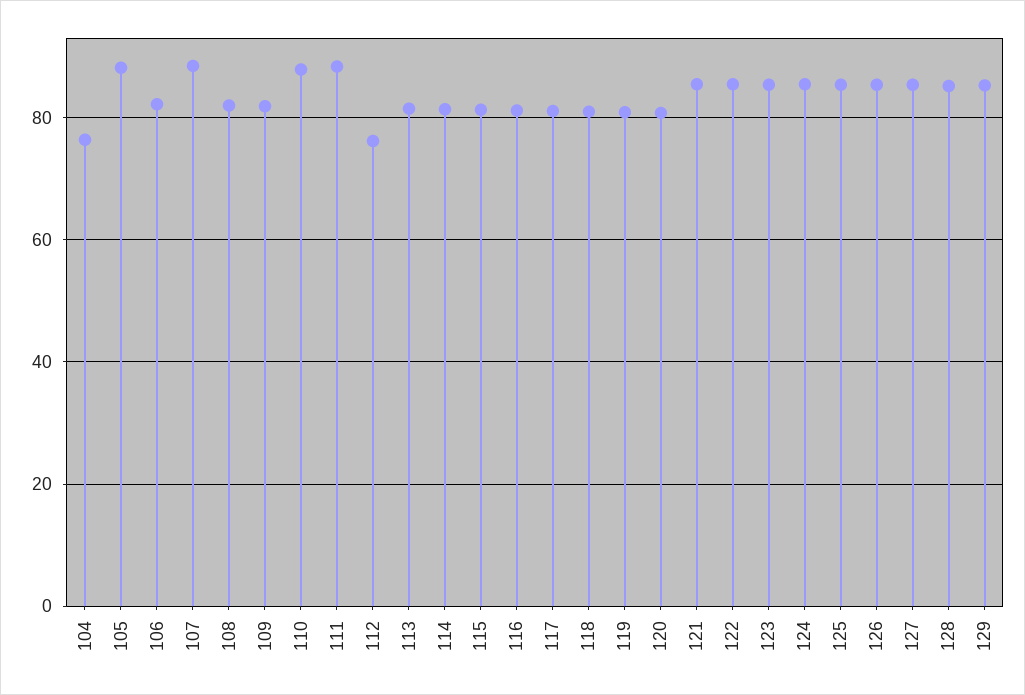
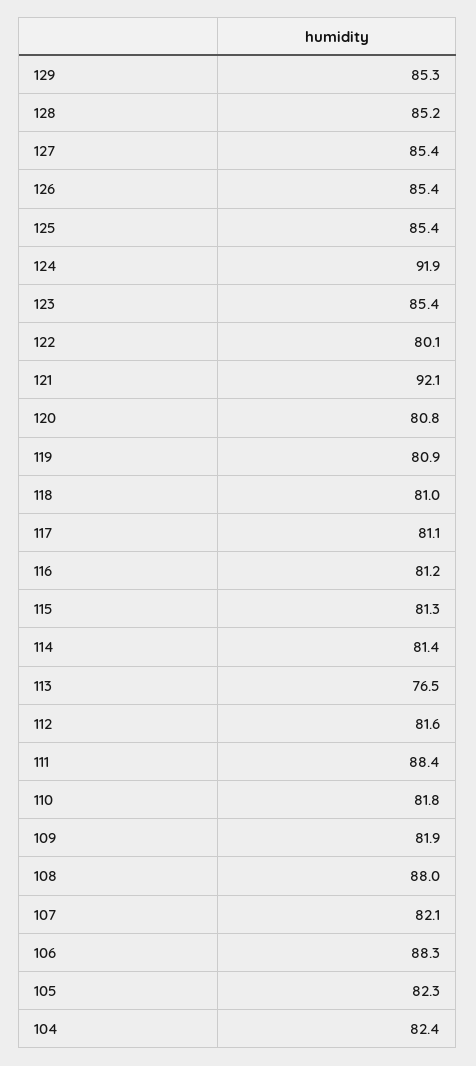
104: 76 -> 82.4
105: 88 -> 82.3
106: 82 -> 88.3
107: 88 -> 82.1
108: 82 -> 88
110: 88 -> 81.8
112: 76 -> 81.6
113: 82 -> 76.5
121: 86 -> 92.1
122: 86 -> 80.1
124: 86 -> 91.9

